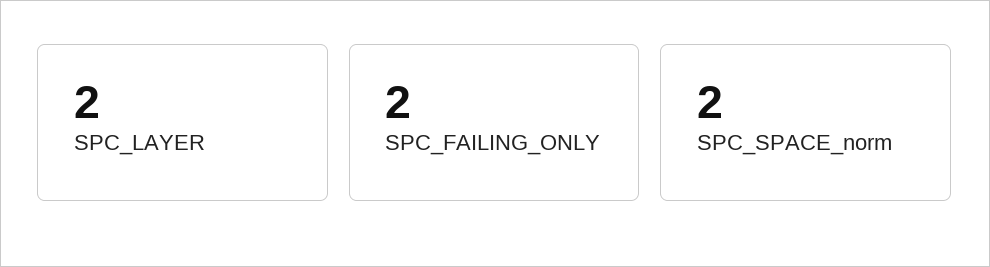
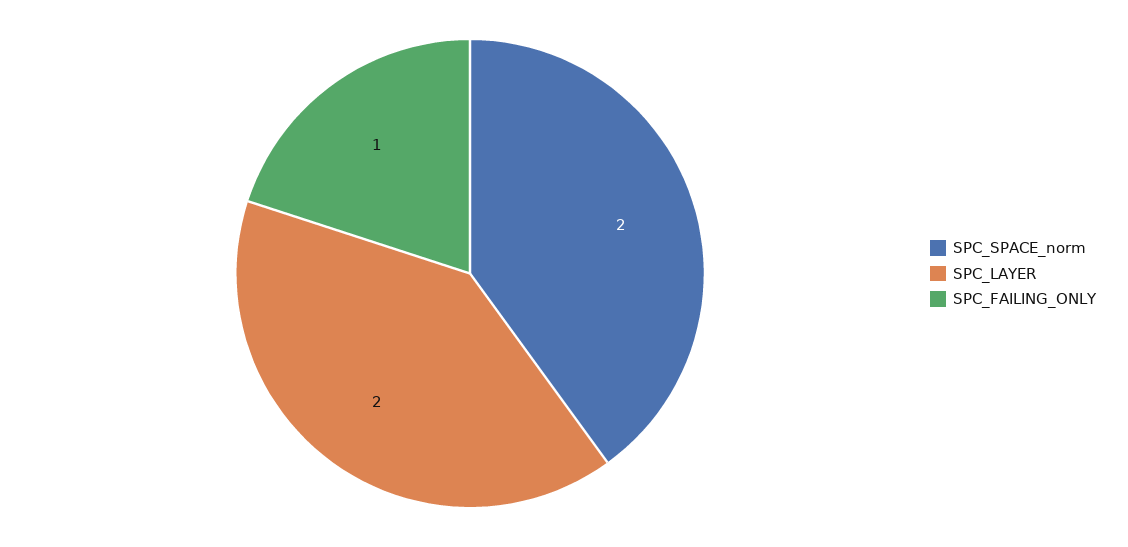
SPC_FAILING_ONLY: 2 -> 1

